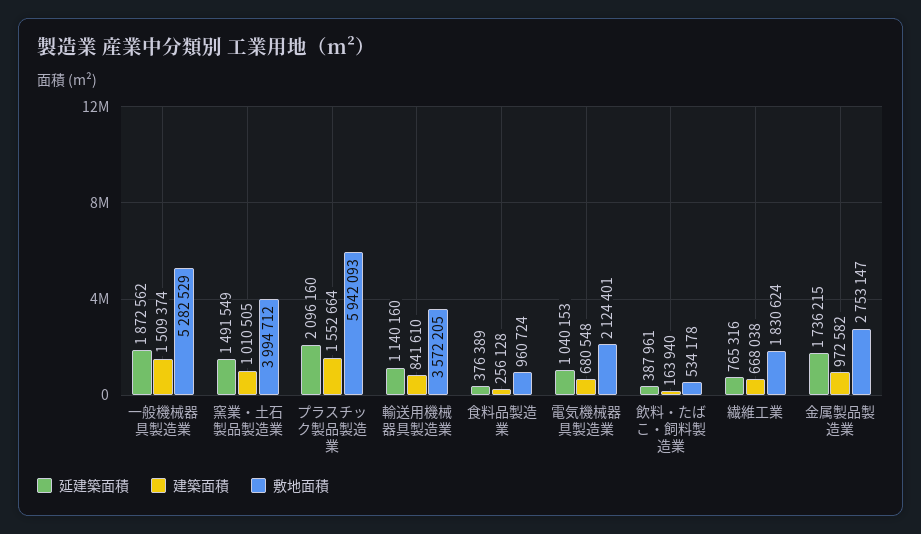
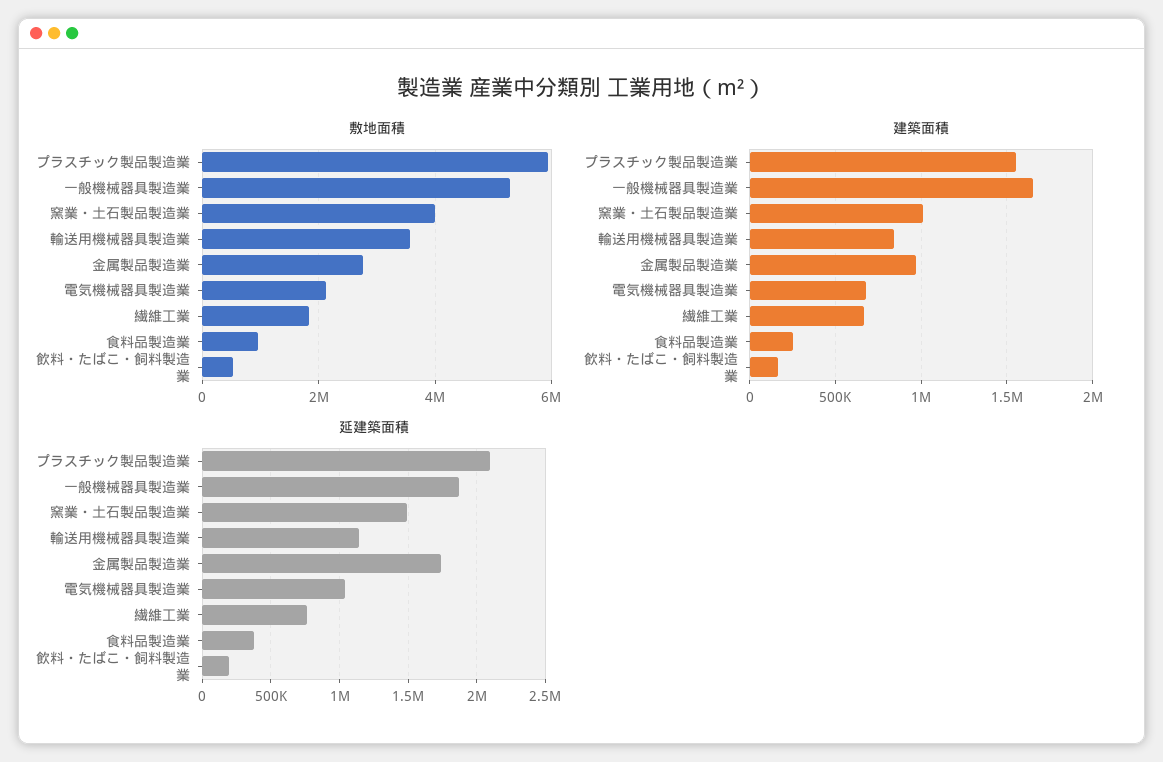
建築面積, 一般機械器具製造業: 1509374 -> 1650000
延建築面積, 飲料・たばこ・飼料製造業: 387961 -> 200000

